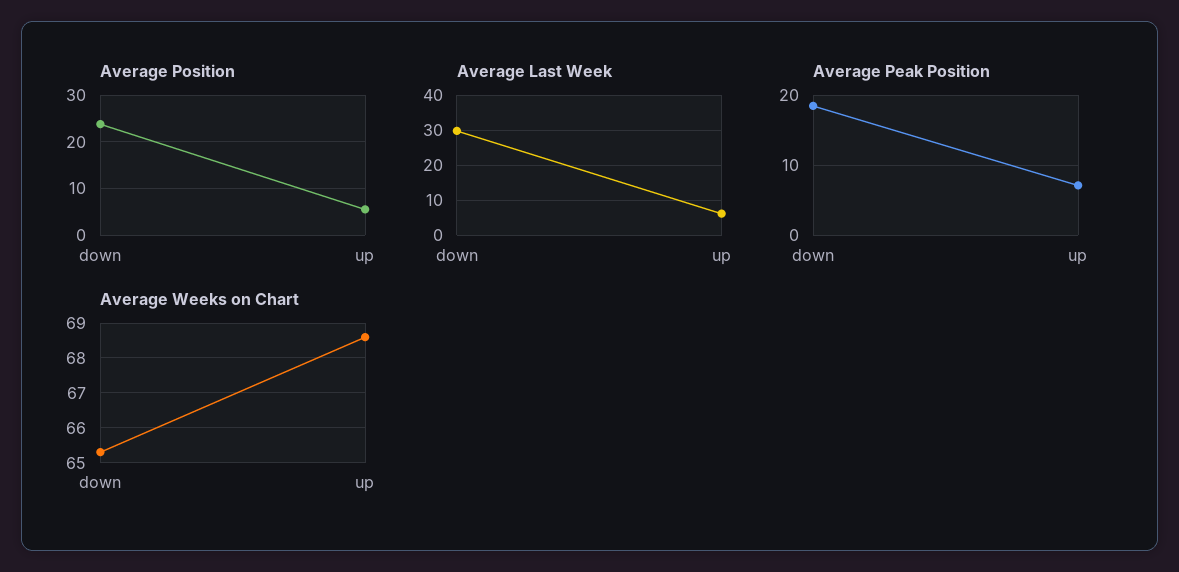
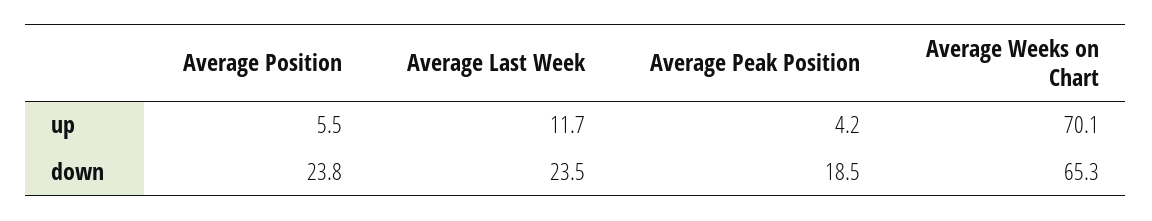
Average Last Week, down: 30 -> 23.5
Average Last Week, up: 6 -> 11.7
Average Peak Position, up: 7 -> 4.2
Average Weeks on Chart, up: 68.5 -> 70.1

